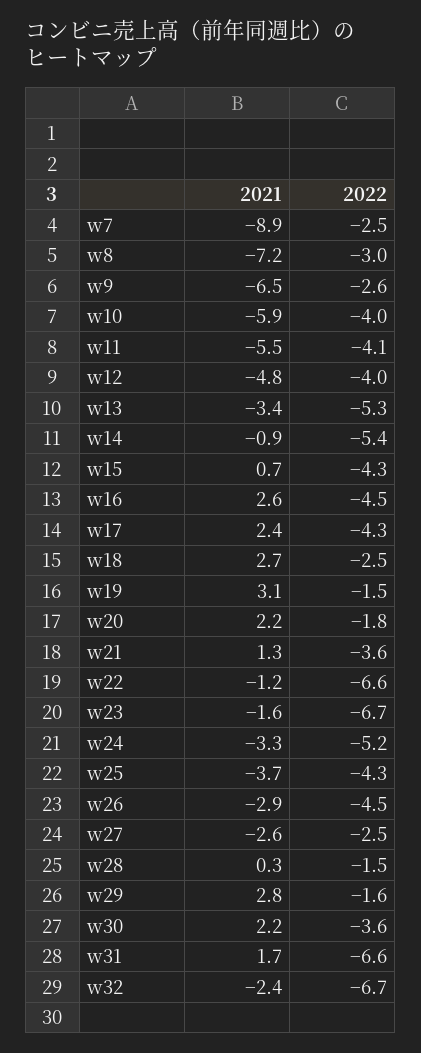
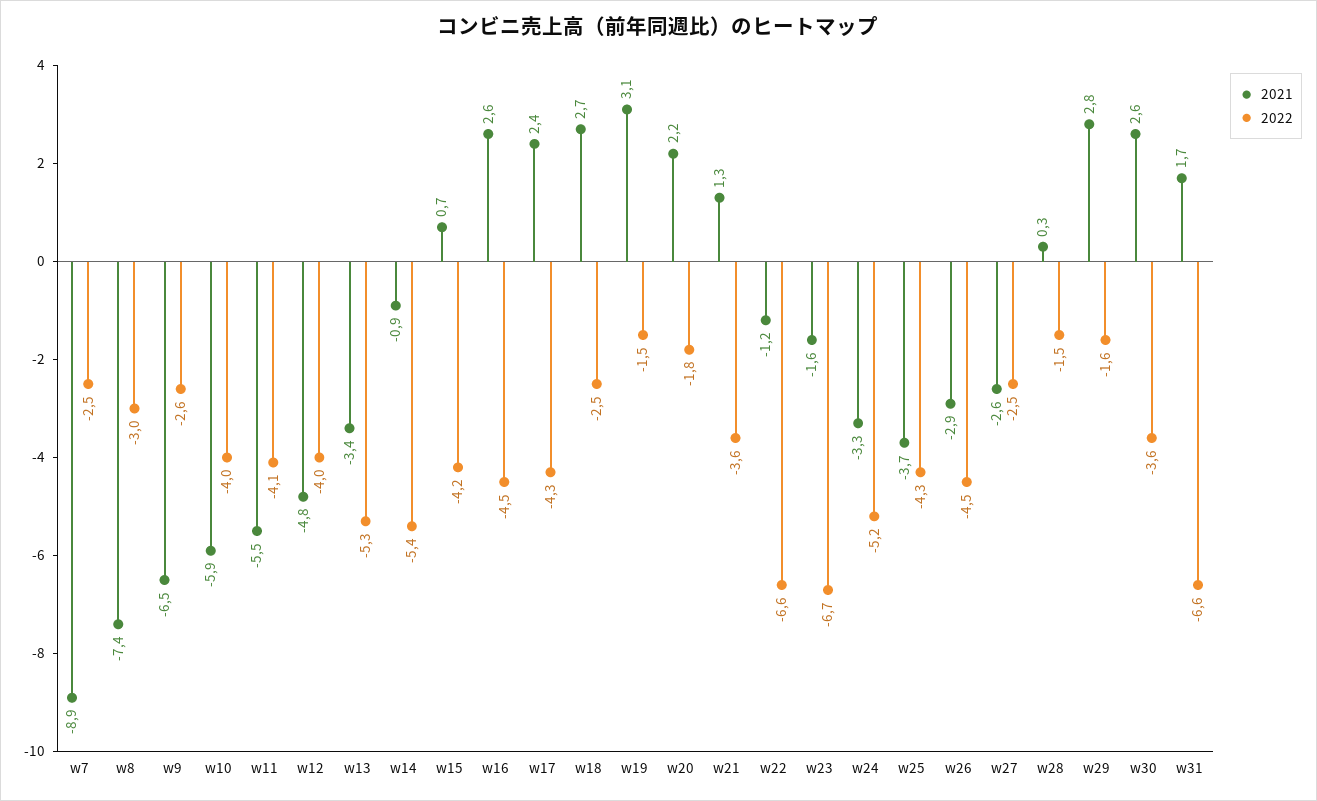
2021, w8: -7.2 -> -7.4
2022, w15: -4.3 -> -4.2
2021, w30: 2.2 -> 2.6
2021, w32: -2.4 -> none
2022, w32: -6.7 -> none

